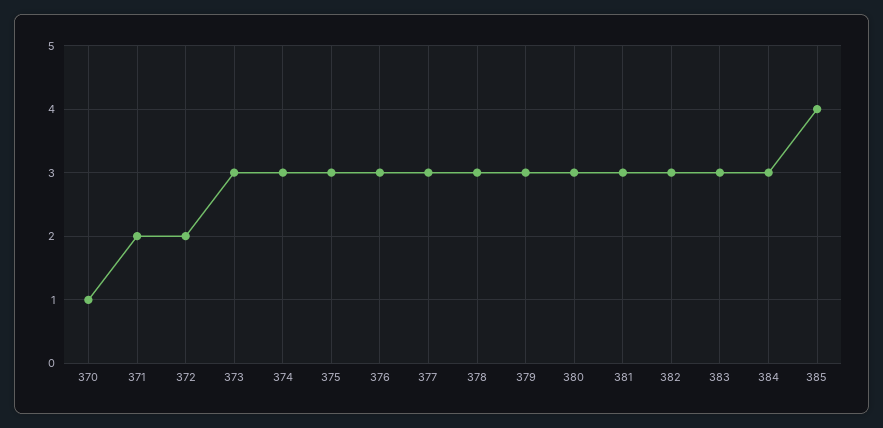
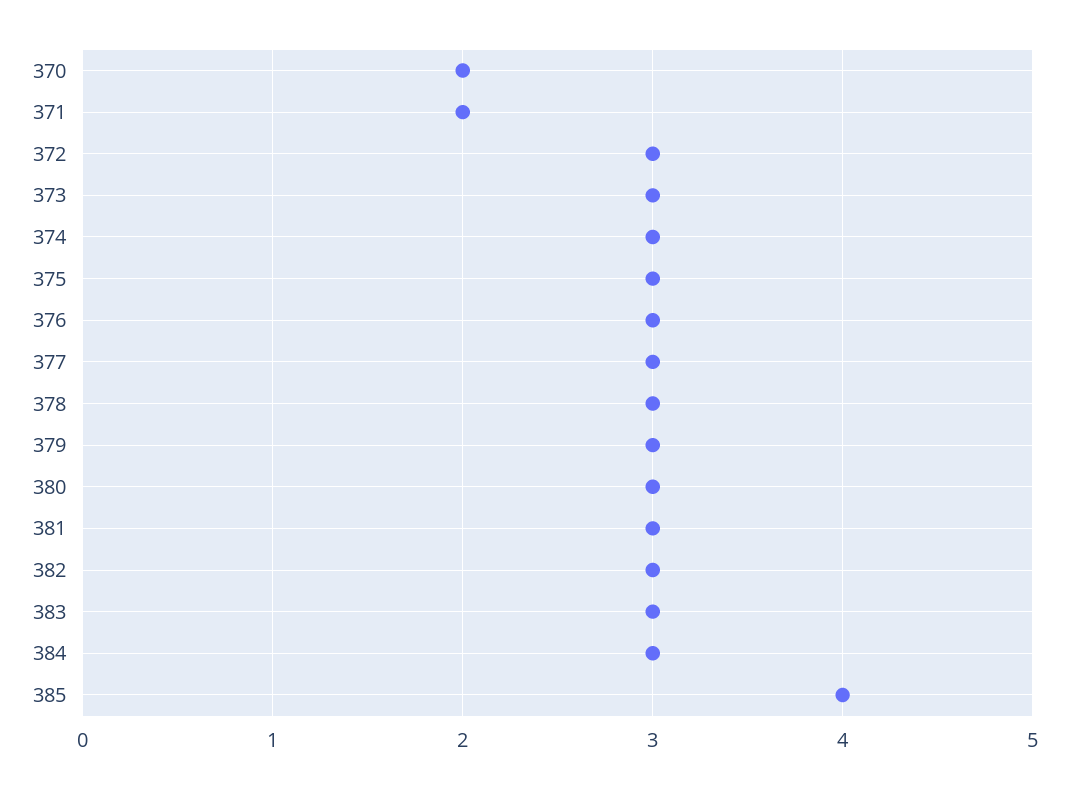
370: 1 -> 2
372: 2 -> 3

